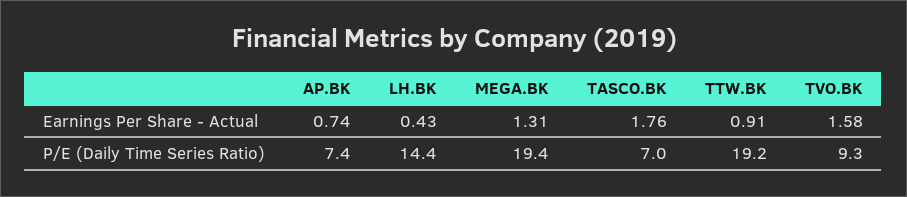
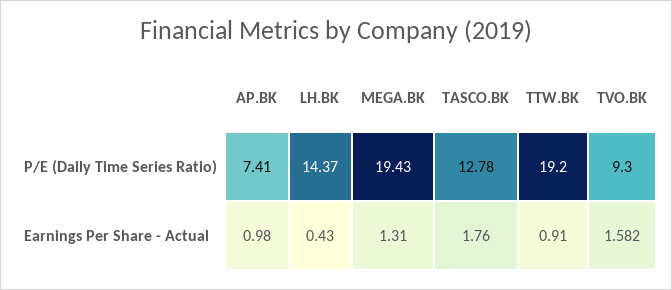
AP.BK, Earnings Per Share - Actual: 0.74 -> 0.98
TASCO.BK, P/E (Daily Time Series Ratio): 7 -> 12.78

